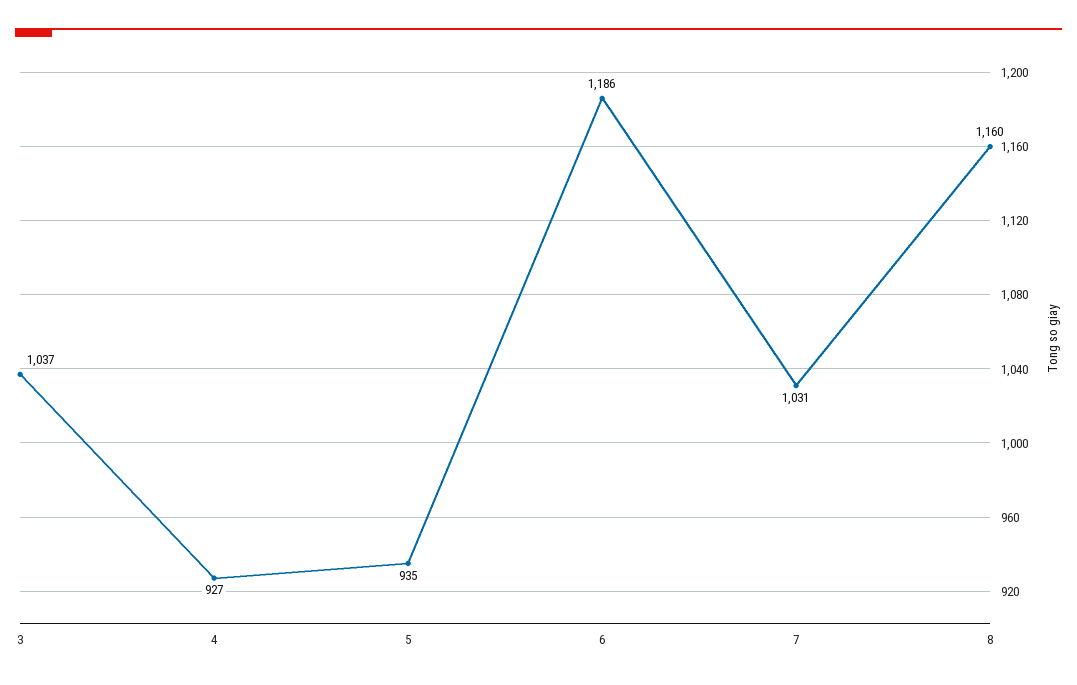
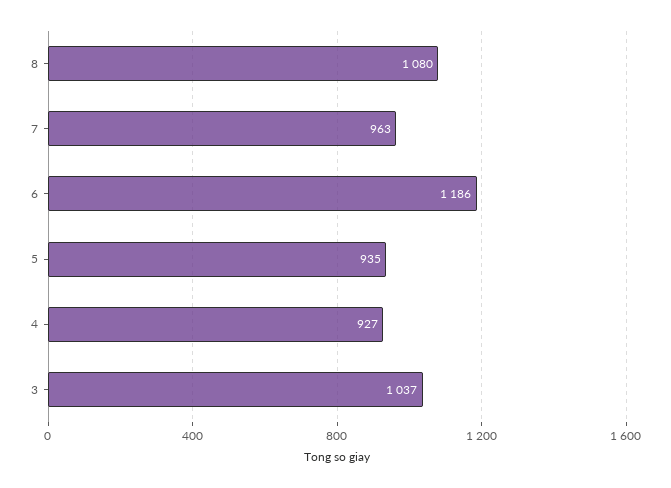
7: 1031 -> 963
8: 1160 -> 1080

